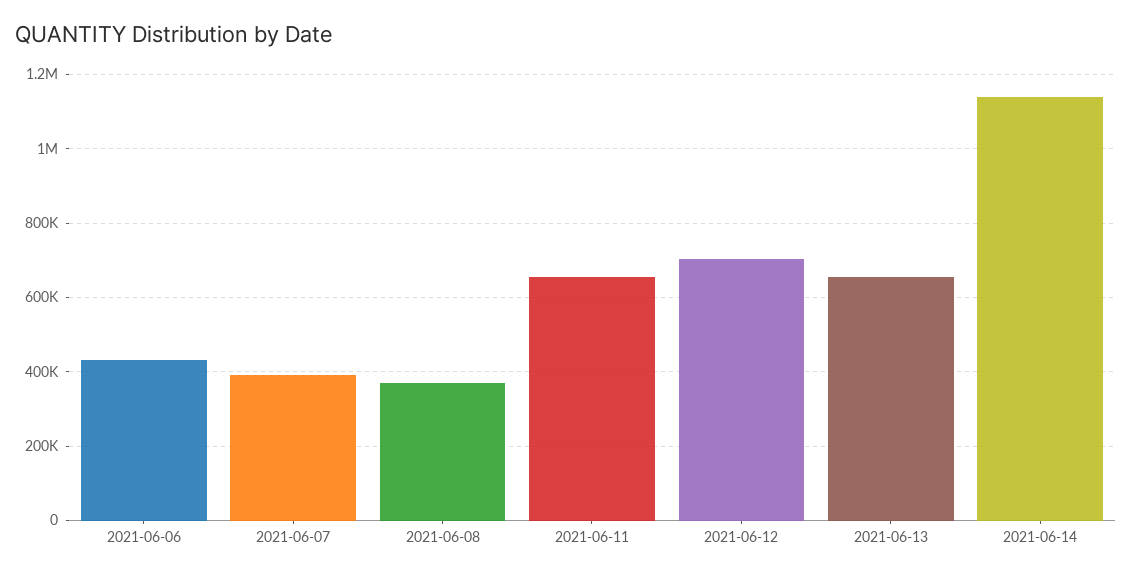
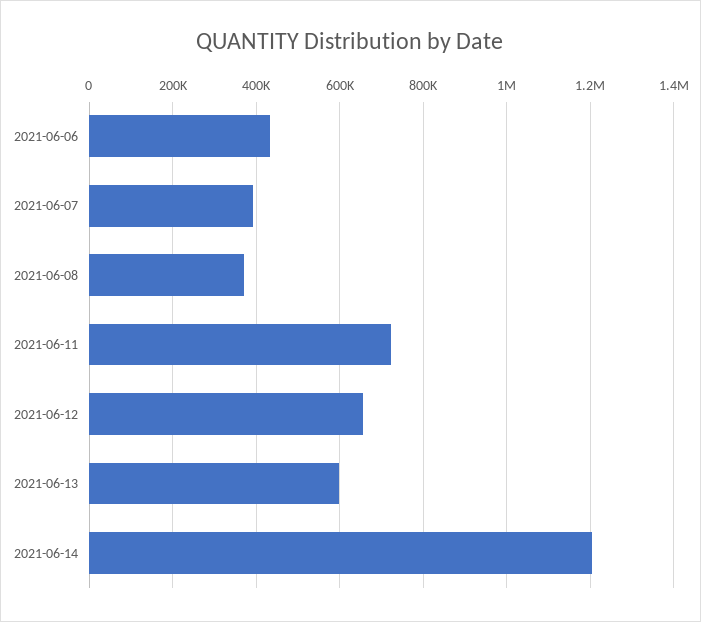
2021-06-11: 660000 -> 720000
2021-06-12: 700000 -> 660000
2021-06-13: 660000 -> 600000
2021-06-14: 1140000 -> 1200000

